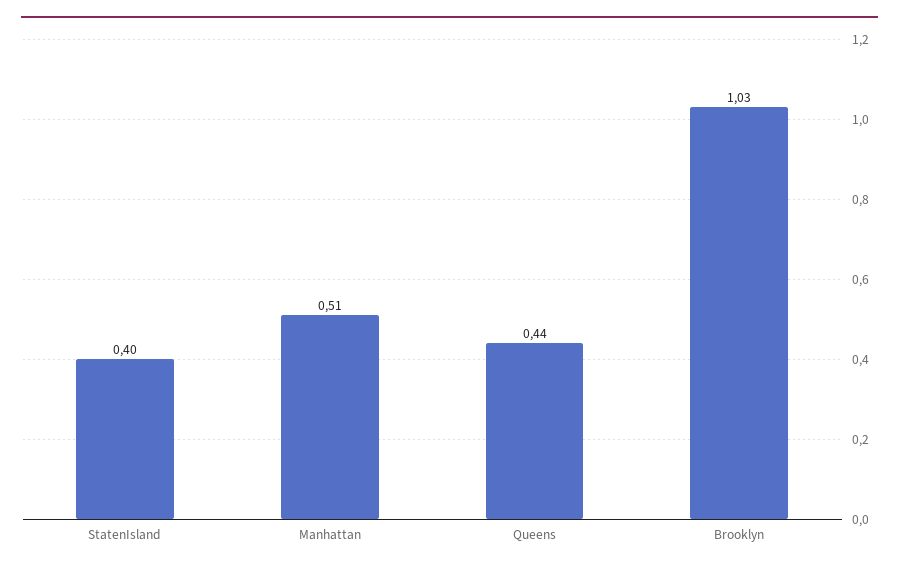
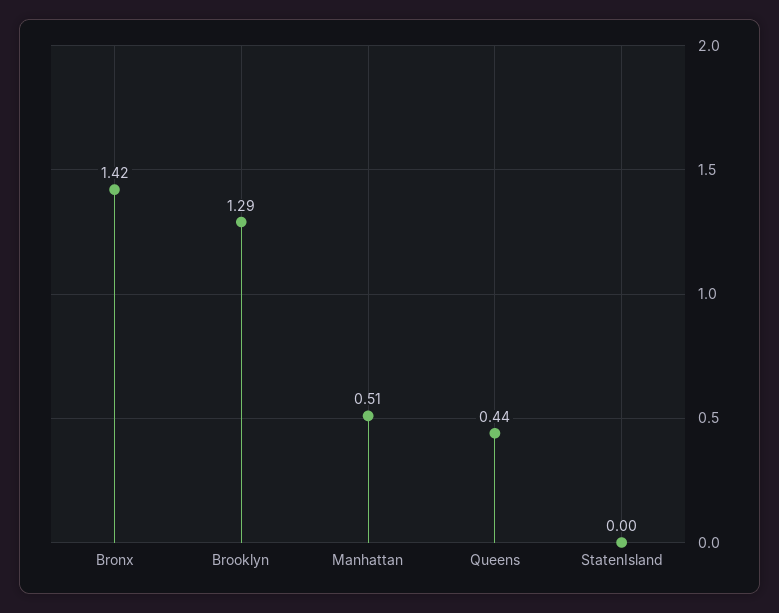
StatenIsland: 0.4 -> 0
Brooklyn: 1.03 -> 1.29
Bronx: none -> 1.42

